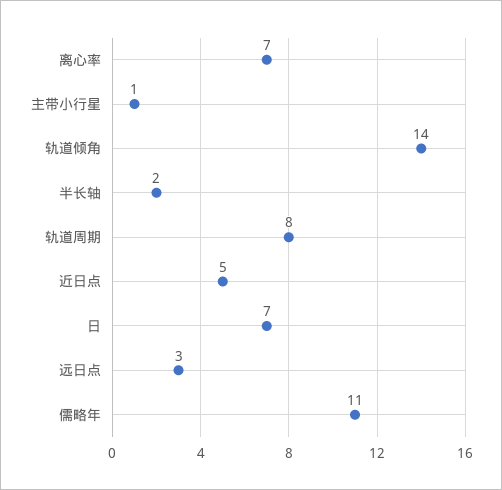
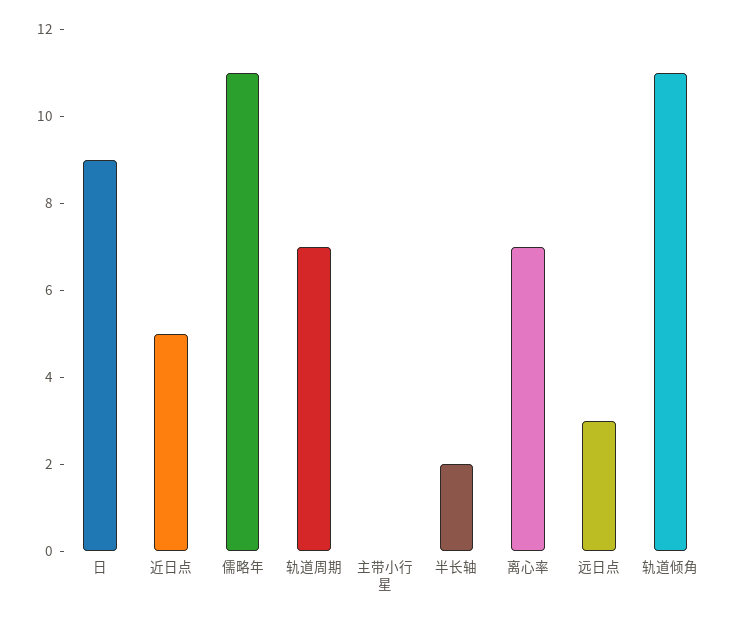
主带小行星: 1 -> 0
轨道倾角: 14 -> 11
轨道周期: 8 -> 7
日: 7 -> 9

